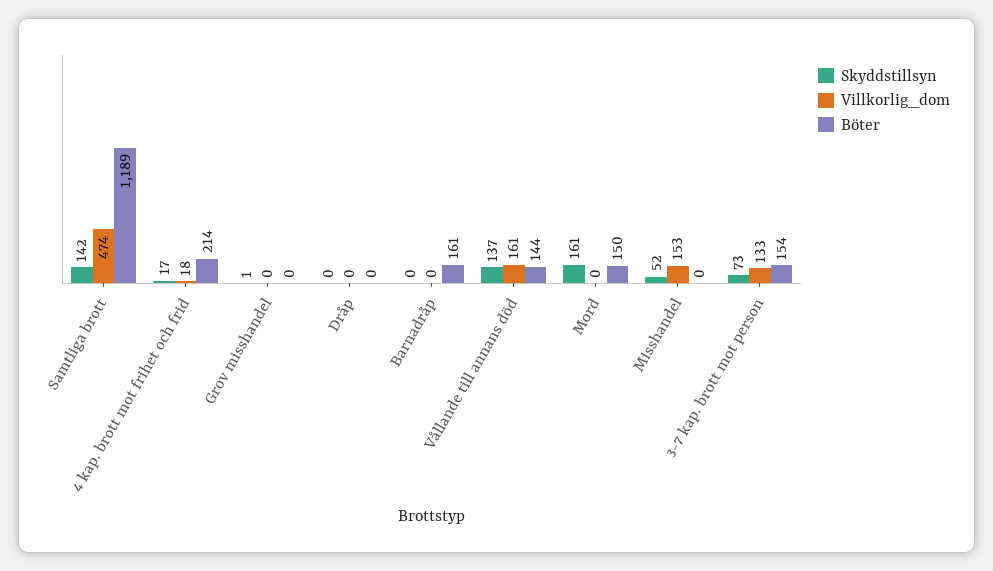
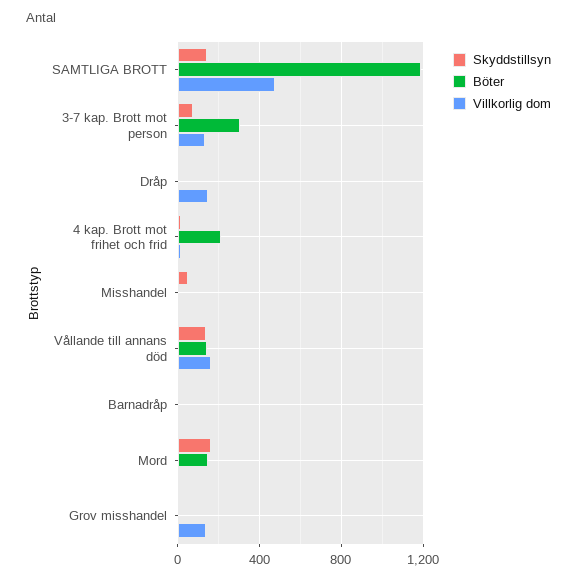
Villkorlig_dom, Grov misshandel: 0 -> 150
Villkorlig_dom, Dråp: 0 -> 150
Böter, Barnadråp: 161 -> 0
Villkorlig_dom, Misshandel: 153 -> 0
Böter, 3-7 kap. brott mot person: 154 -> 300

